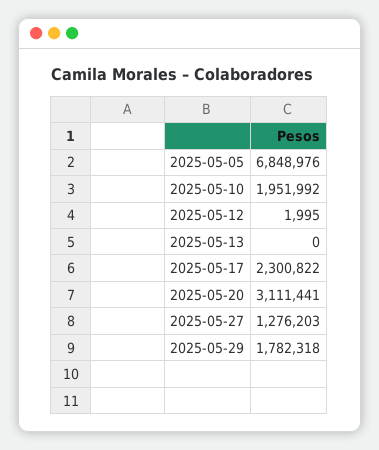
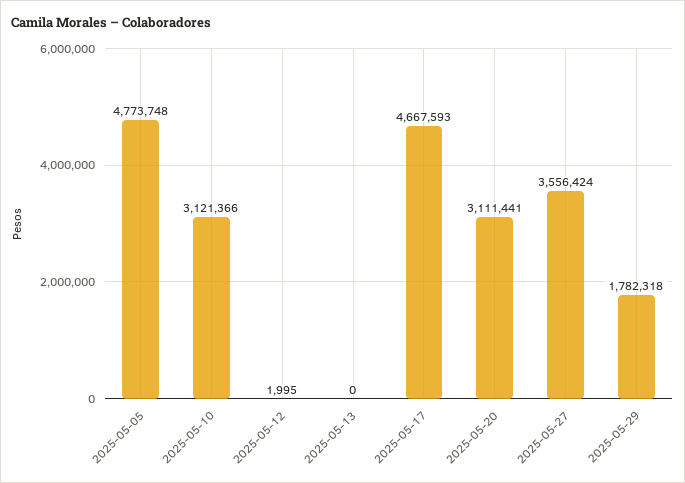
2025-05-05: 6848976 -> 4773748
2025-05-10: 1951992 -> 3121366
2025-05-17: 2300822 -> 4667593
2025-05-27: 1276203 -> 3556424

